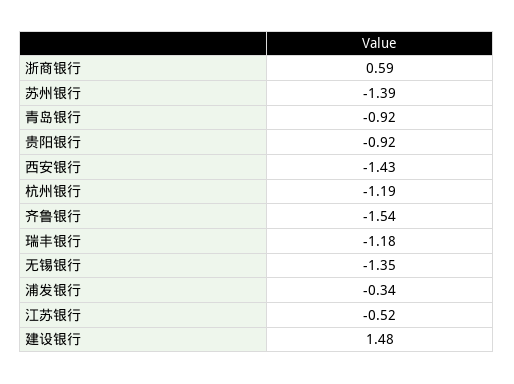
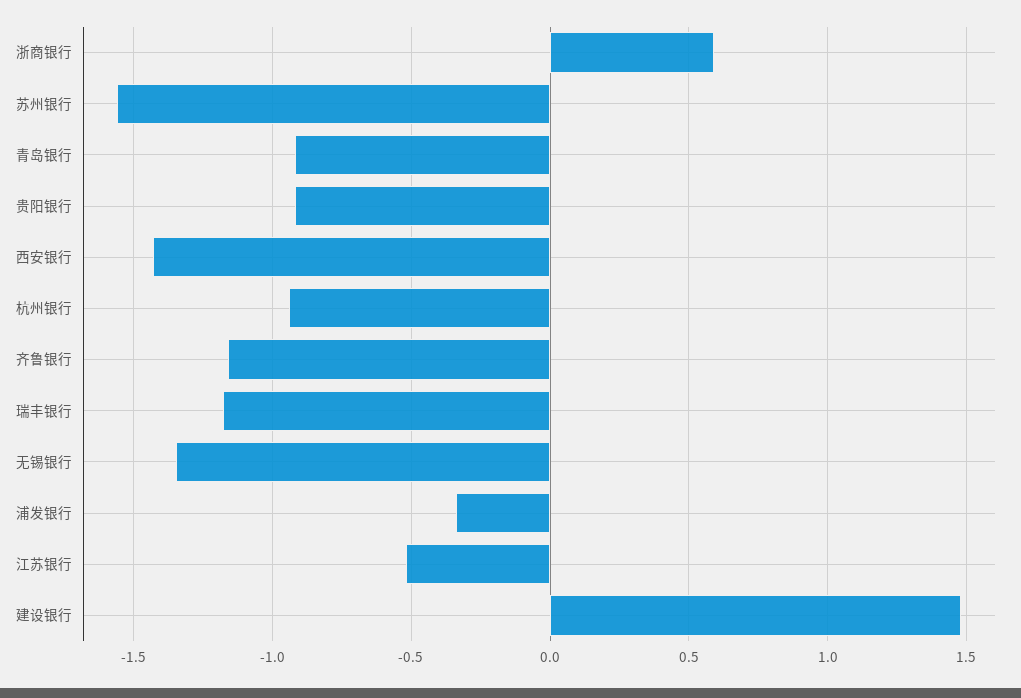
苏州银行: -1.39 -> -1.55
杭州银行: -1.19 -> -0.95
齐鲁银行: -1.54 -> -1.15

